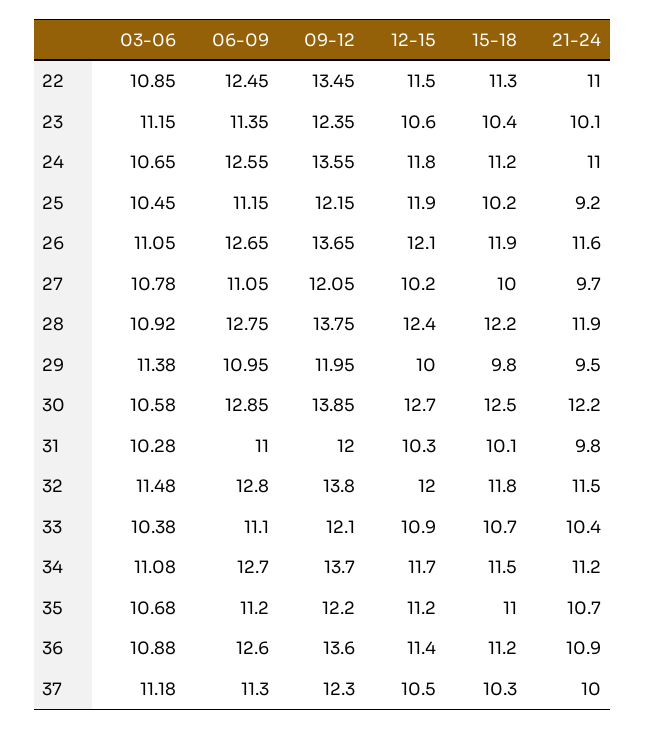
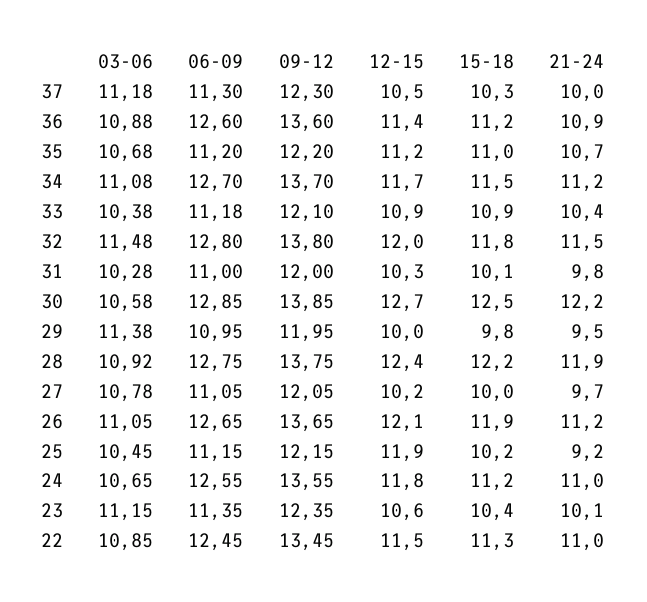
21-24, 26: 11.6 -> 11.2
06-09, 33: 11.1 -> 11.18
15-18, 33: 10.7 -> 10.9

